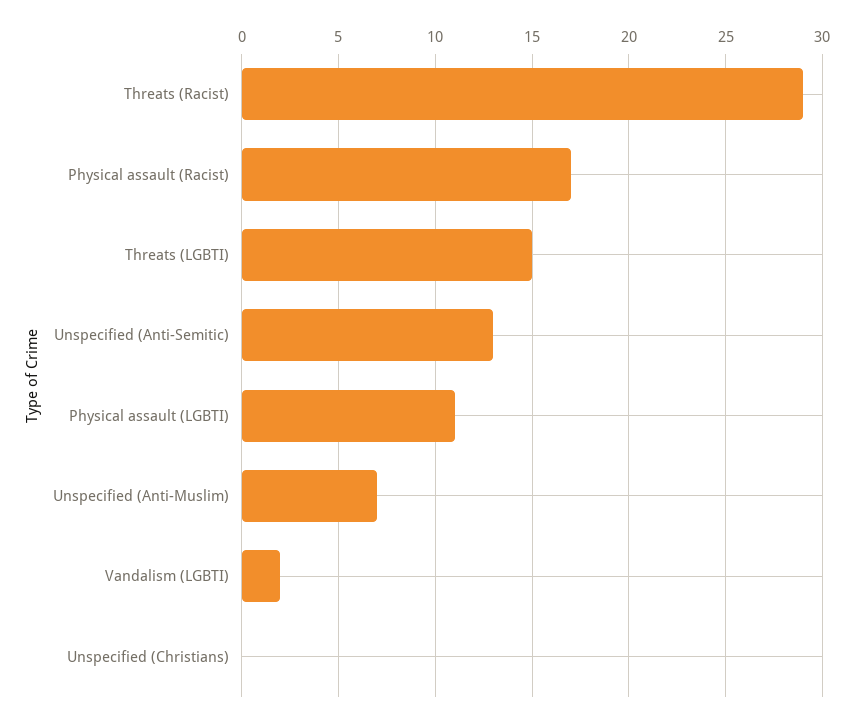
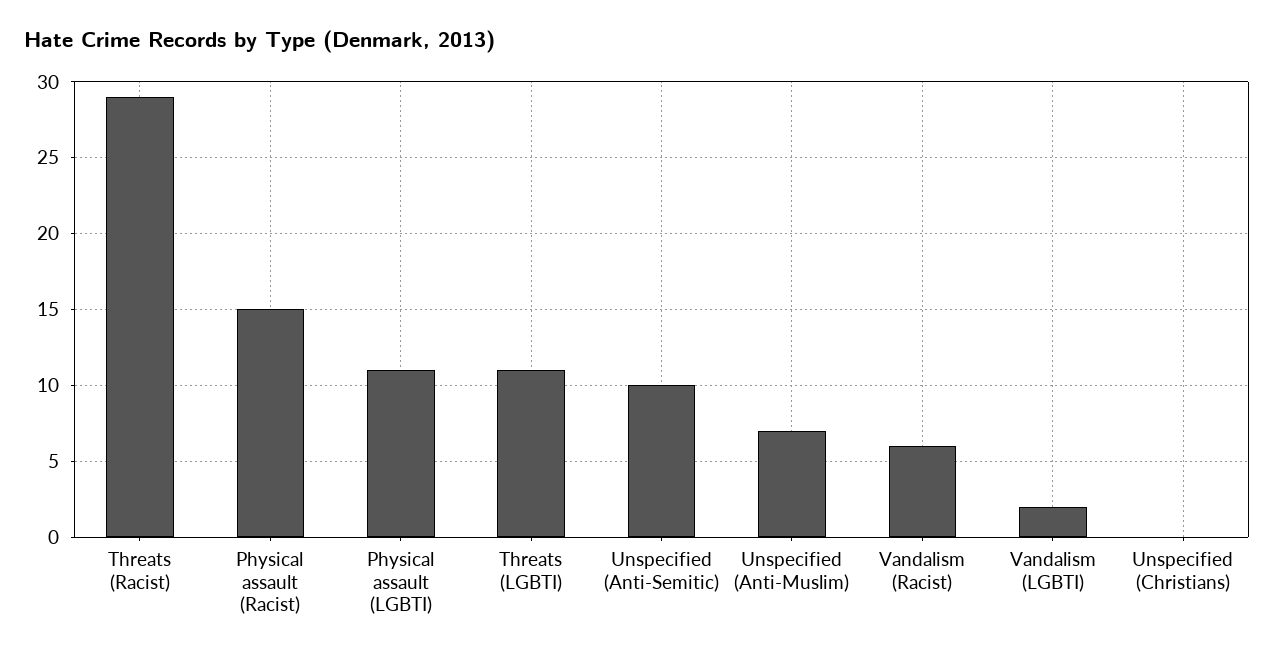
Physical assault (Racist): 17 -> 15
Threats (LGBTI): 15 -> 11
Unspecified (Anti-Semitic): 13 -> 10
Vandalism (Racist): none -> 6

